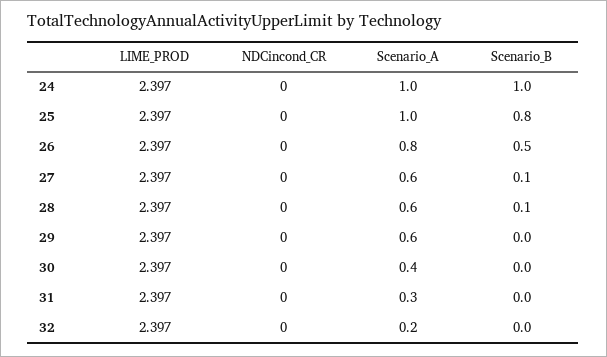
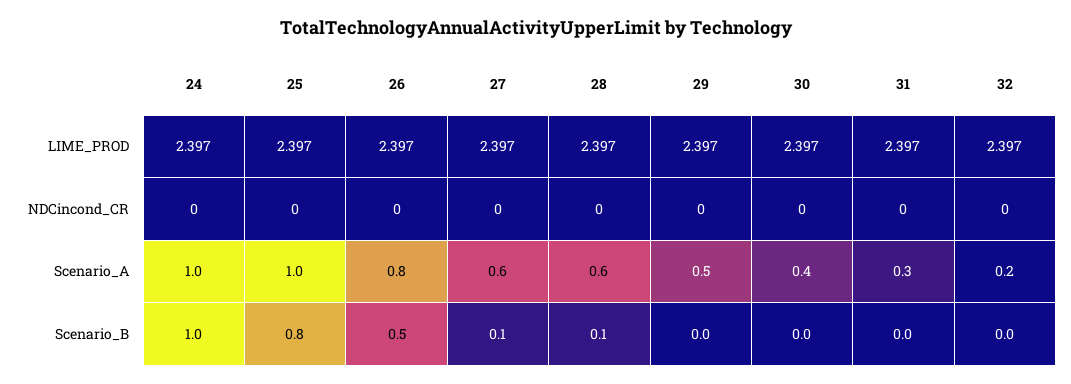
Scenario_A, 29: 0.6 -> 0.5

